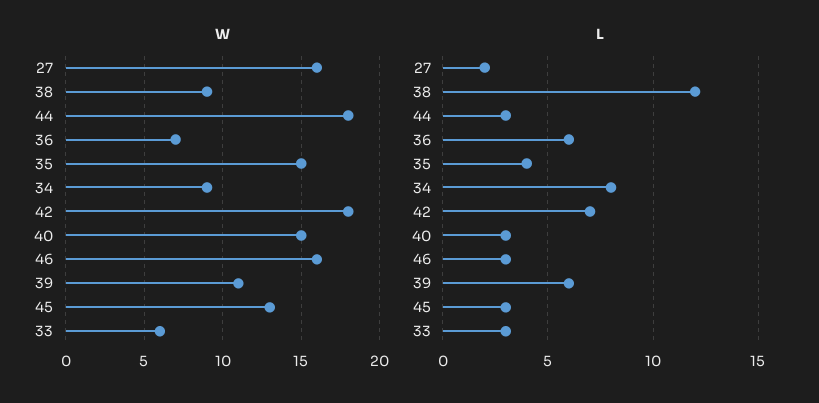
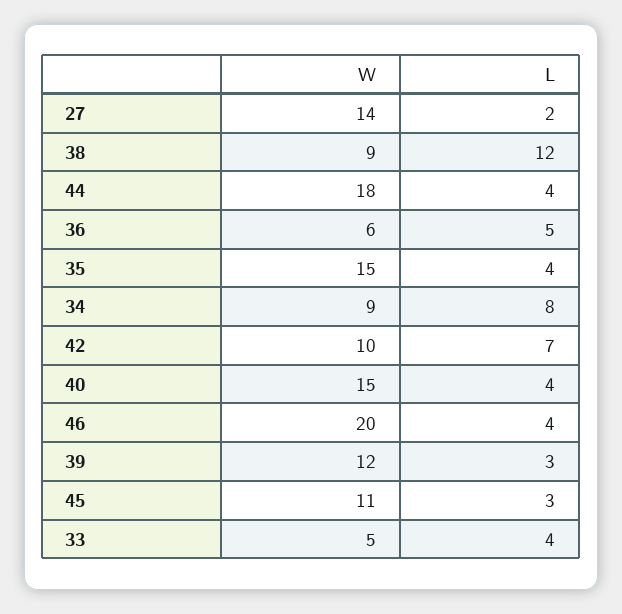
W, 27: 16 -> 14
W, 36: 7 -> 6
W, 42: 18 -> 10
W, 46: 16 -> 20
W, 39: 11 -> 12
W, 45: 13 -> 11
W, 33: 6 -> 5
L, 44: 3 -> 4
L, 36: 6 -> 5
L, 40: 3 -> 4
L, 46: 3 -> 4
L, 39: 6 -> 3
L, 33: 3 -> 4

